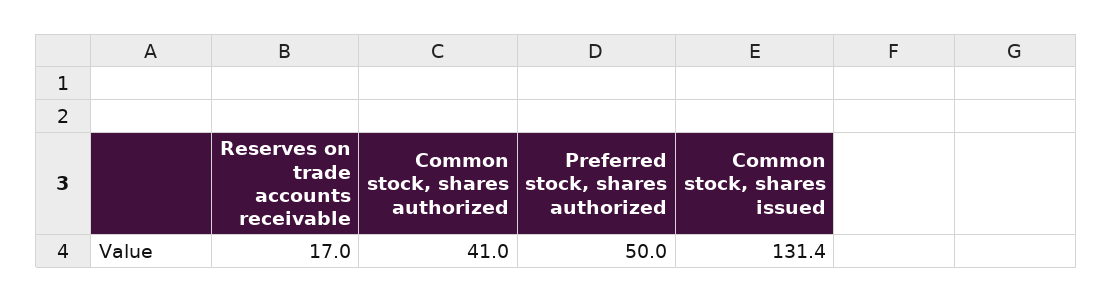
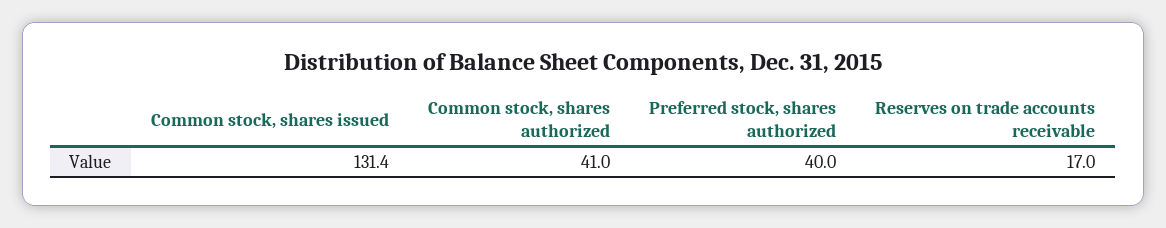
Preferred stock, shares authorized: 50 -> 40

